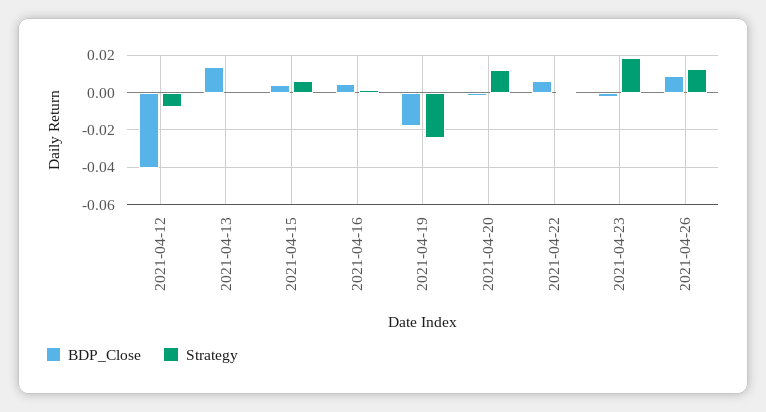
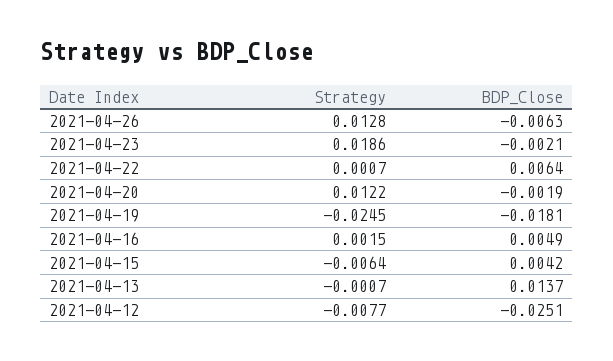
BDP_Close, 2021-04-12: -0.04 -> -0.0251
Strategy, 2021-04-15: 0.005 -> -0.0064
BDP_Close, 2021-04-26: 0.01 -> -0.0063

